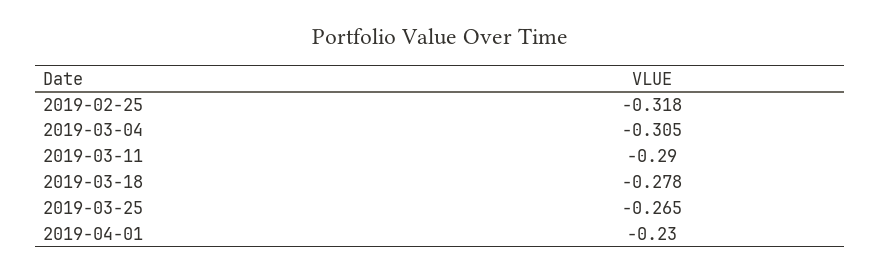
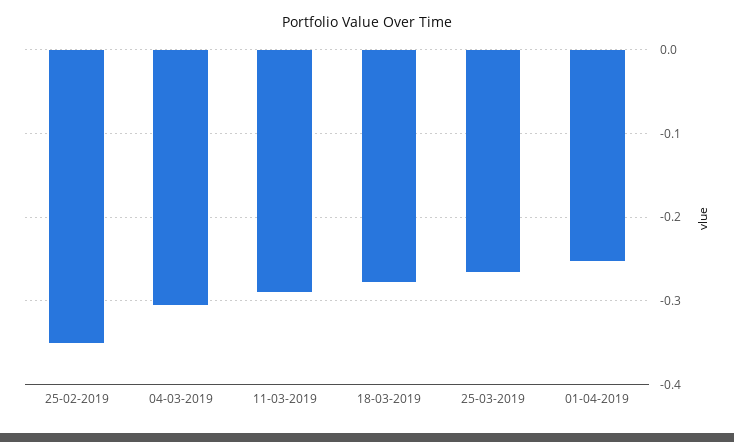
2019-02-25: -0.318 -> -0.35
2019-04-01: -0.23 -> -0.25

